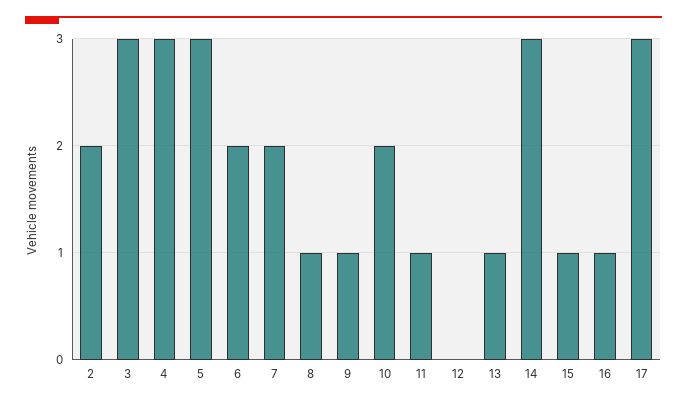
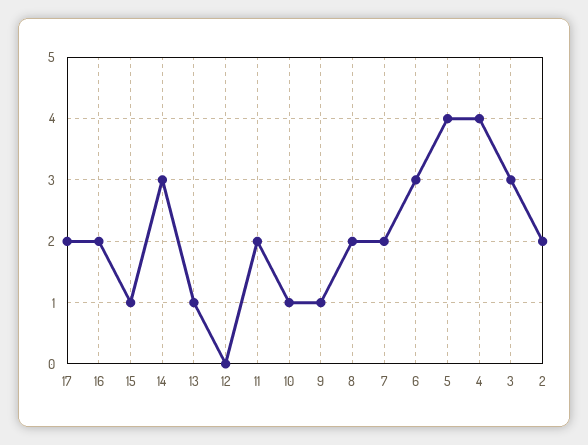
4: 3 -> 4
5: 3 -> 4
6: 2 -> 3
8: 1 -> 2
10: 2 -> 1
11: 1 -> 2
16: 1 -> 2
17: 3 -> 2

